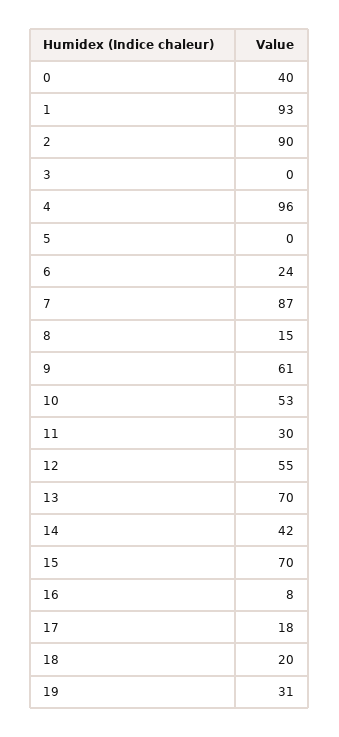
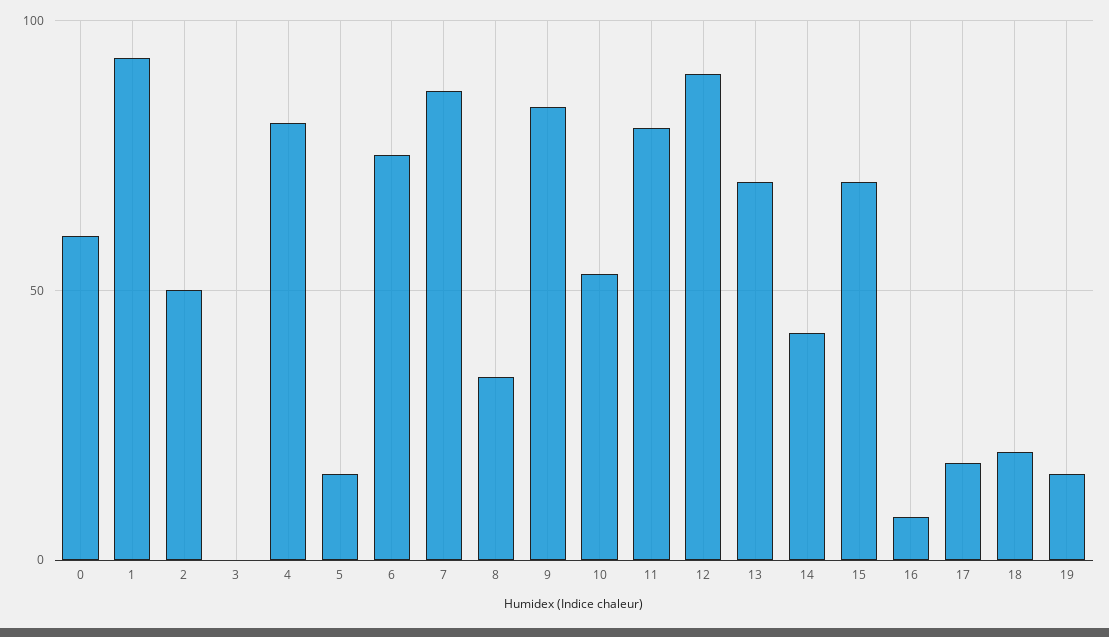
0: 40 -> 60
2: 90 -> 50
4: 96 -> 80
5: 0 -> 15
6: 24 -> 75
8: 15 -> 35
9: 61 -> 85
11: 30 -> 80
12: 55 -> 90
19: 31 -> 15

